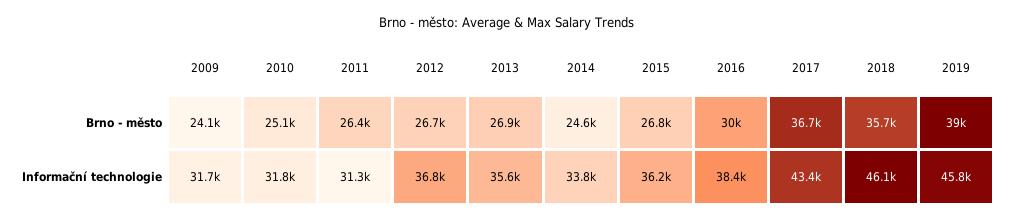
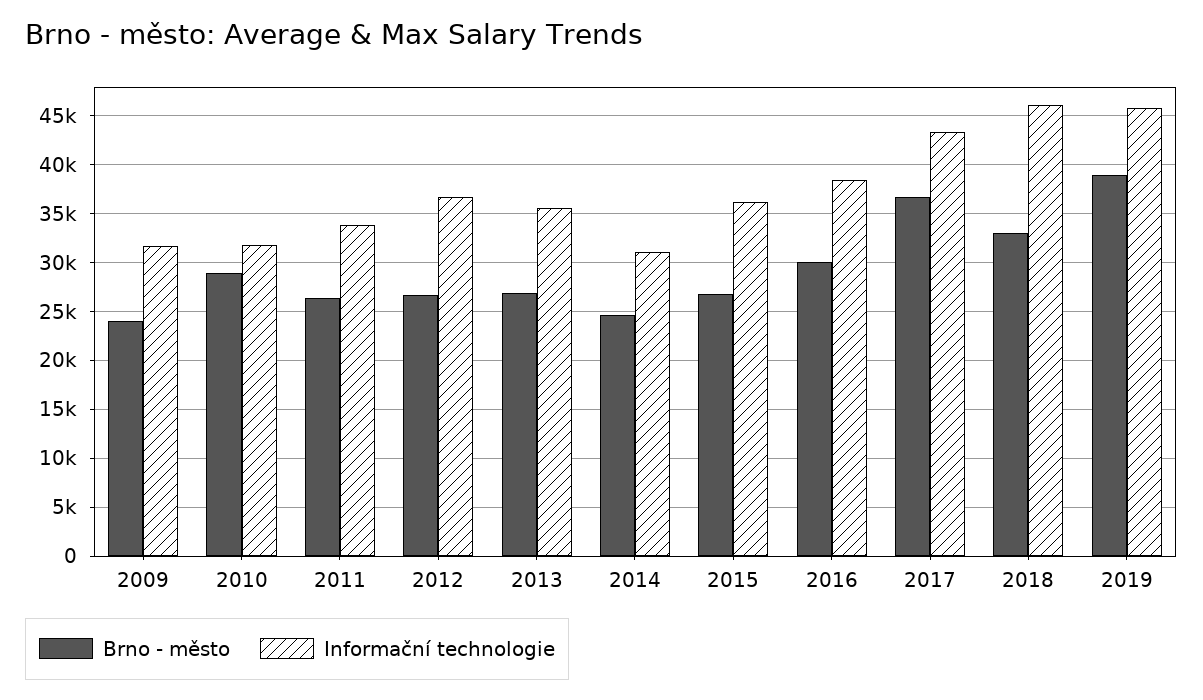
Brno - město, 2010: 25100 -> 29000
Brno - město, 2018: 35700 -> 33000
Informační technologie, 2011: 31300 -> 34000
Informační technologie, 2014: 33800 -> 31000

